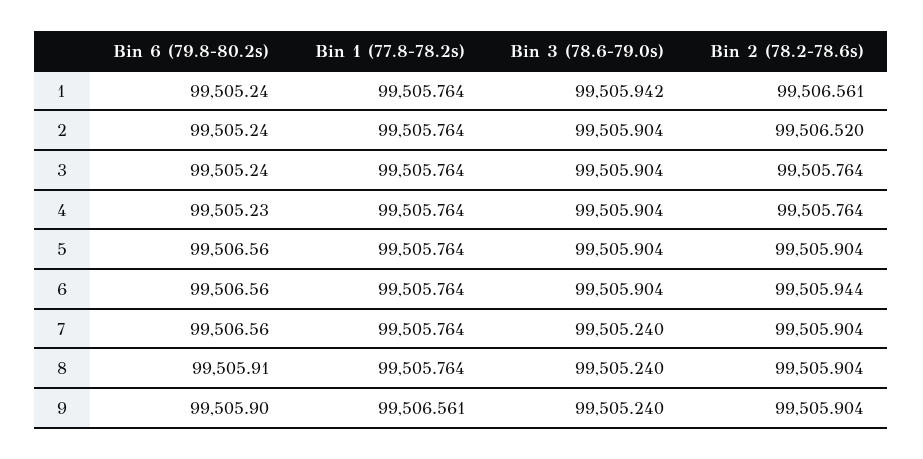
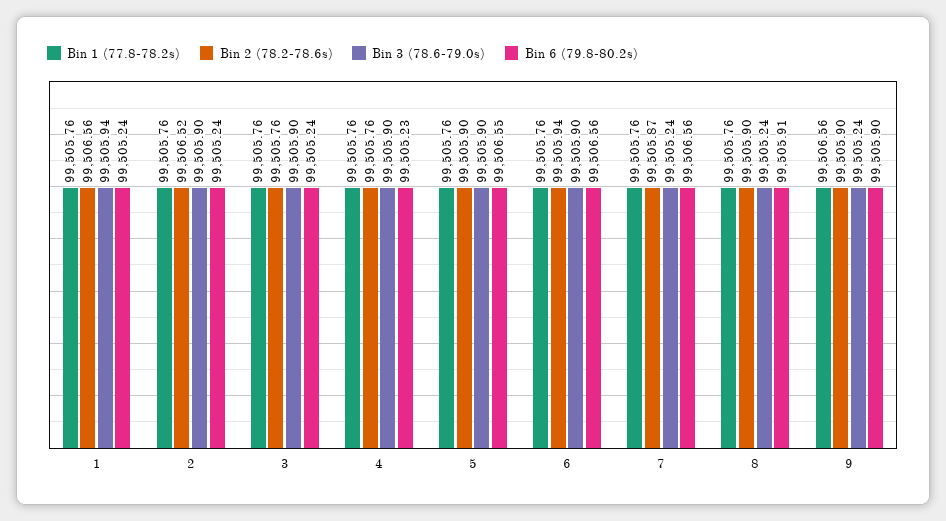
Bin 6 (79.8-80.2s), 5: 99506.56 -> 99506.55
Bin 2 (78.2-78.6s), 7: 99505.904 -> 99505.87

